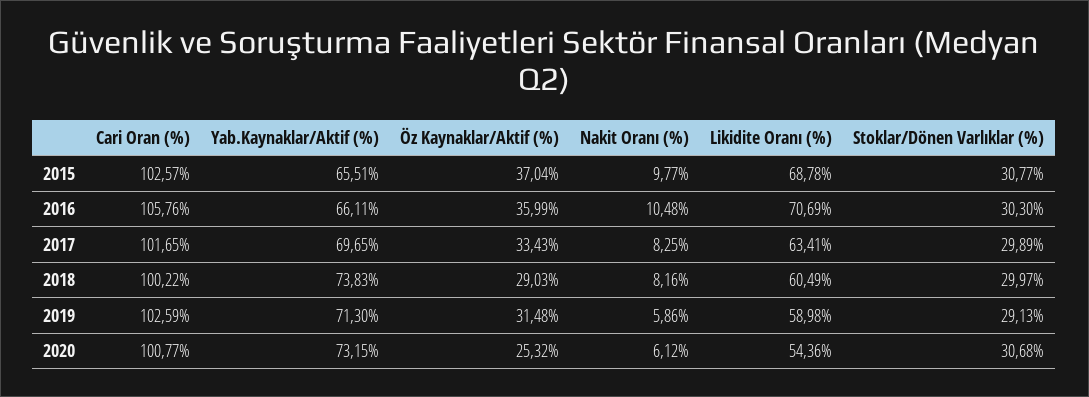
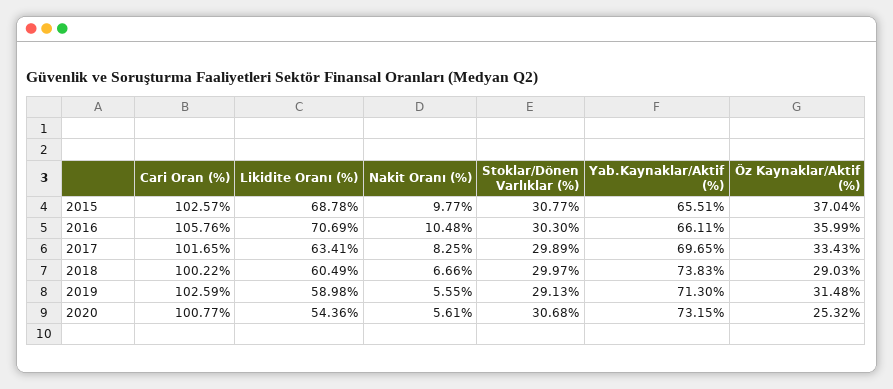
Nakit Oranı (%), 2018: 8.16 -> 6.66
Nakit Oranı (%), 2019: 5.86 -> 5.55
Nakit Oranı (%), 2020: 6.12 -> 5.61

